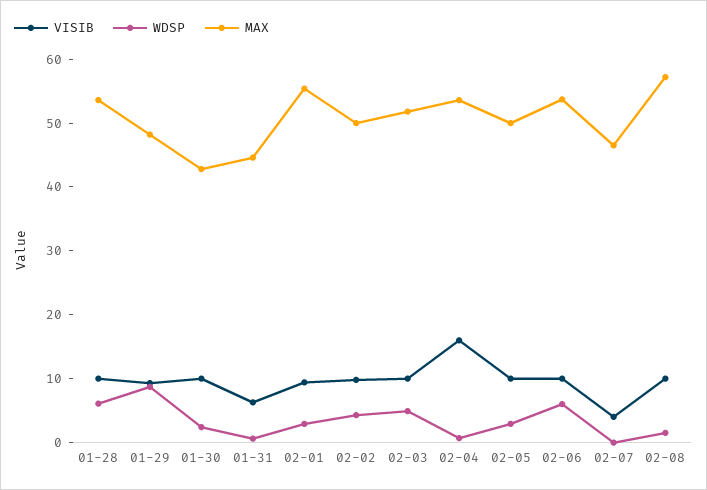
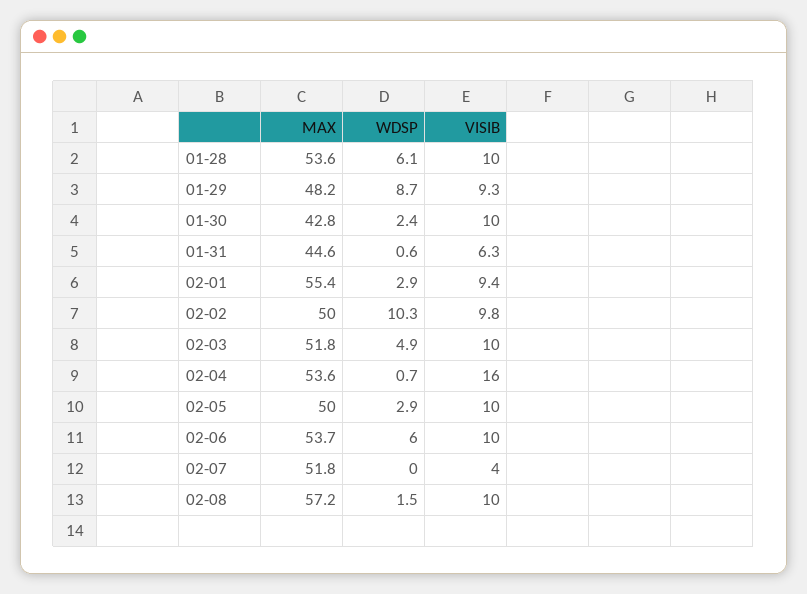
WDSP, 02-02: 4 -> 10.3
MAX, 02-07: 46 -> 51.8

